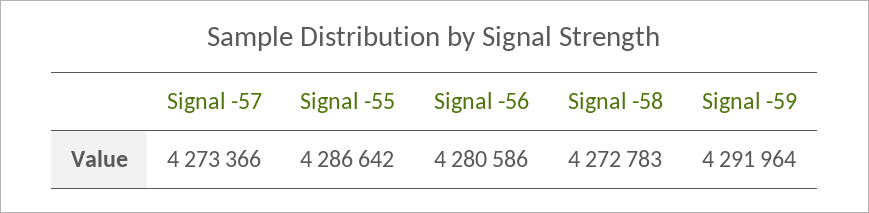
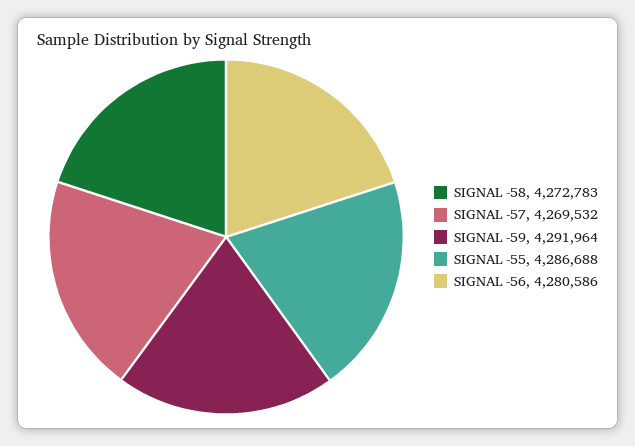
Signal -57: 4273366 -> 4269532
Signal -55: 4286642 -> 4286688

